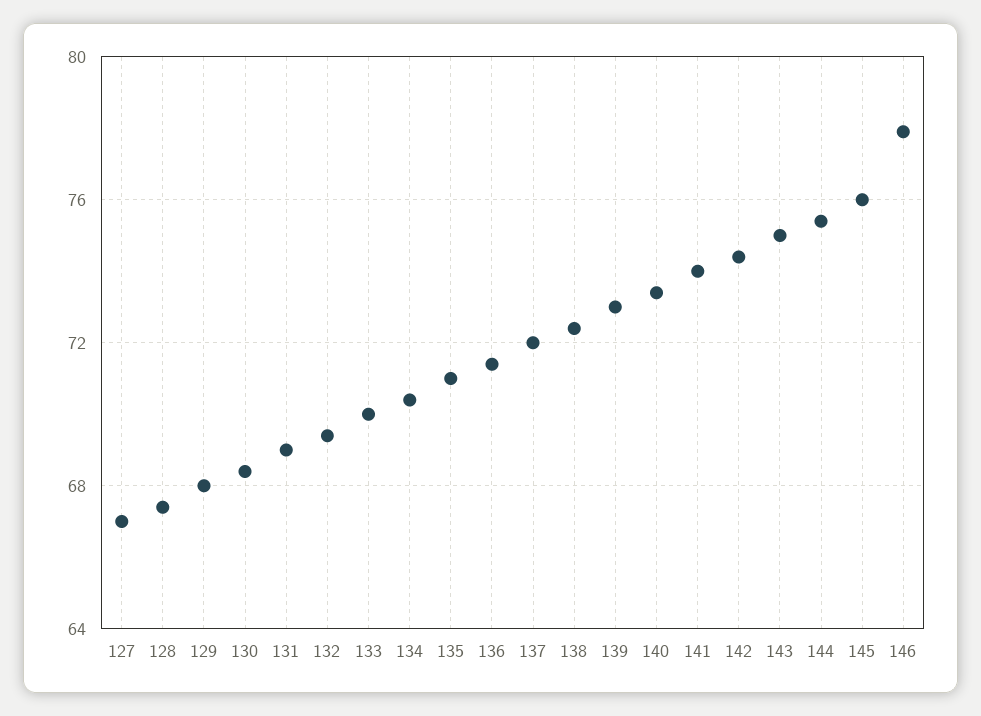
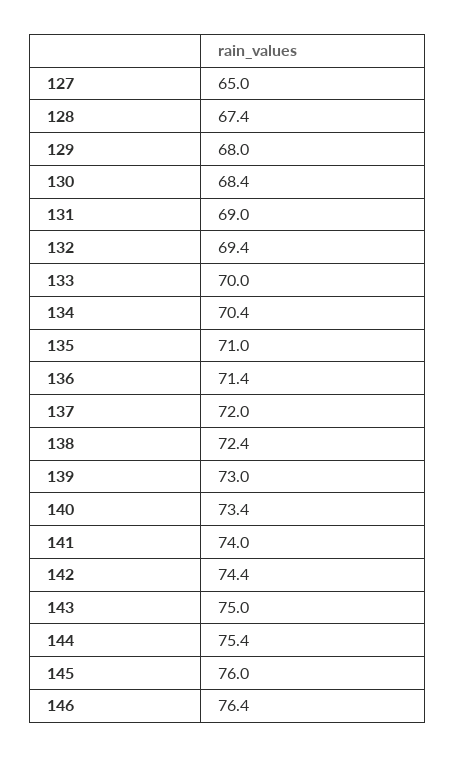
127: 67 -> 65
146: 78 -> 76.4

